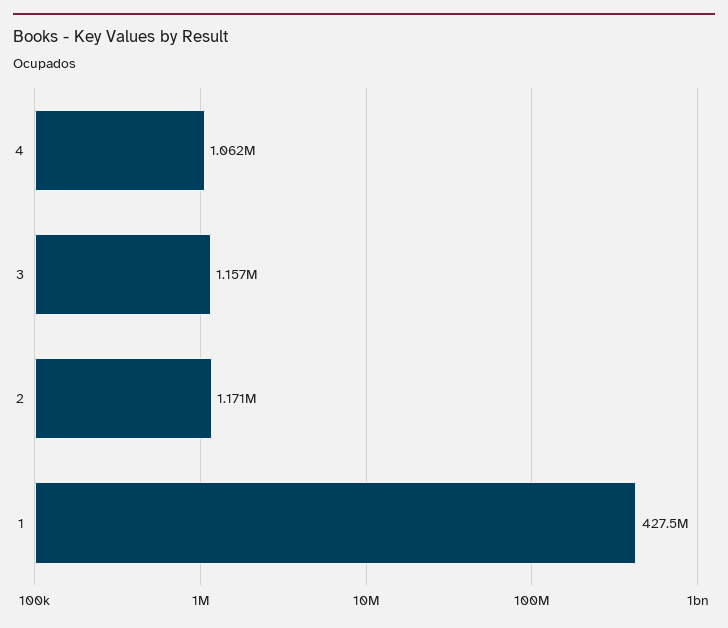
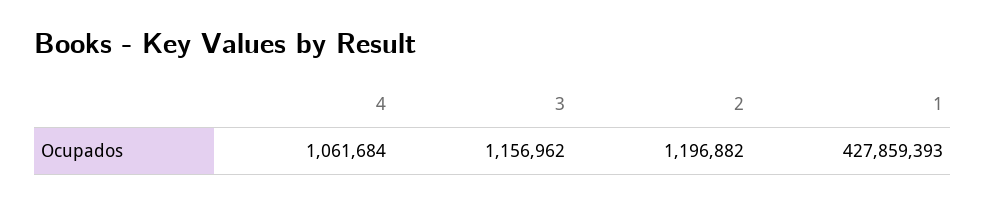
2: 1171000 -> 1196882
1: 427500000 -> 427859393

